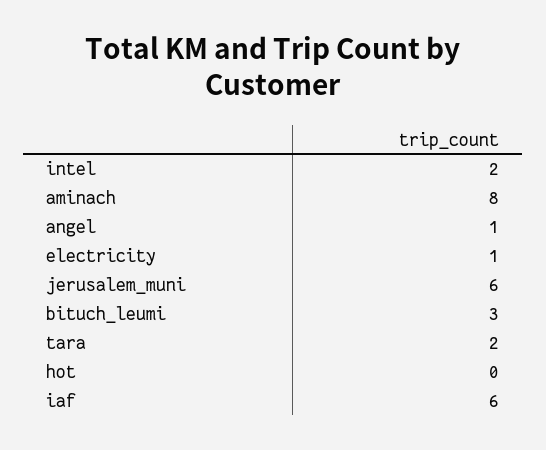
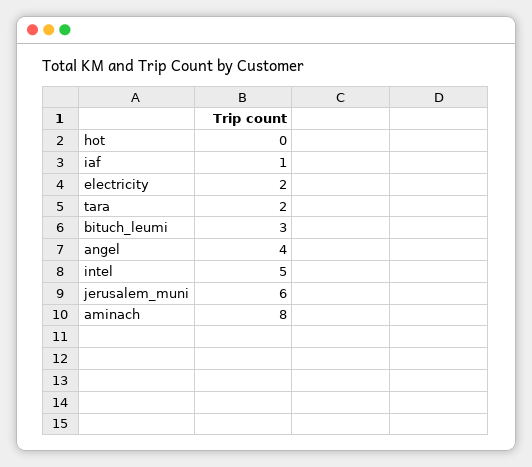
intel: 2 -> 5
angel: 1 -> 4
electricity: 1 -> 2
iaf: 6 -> 1

